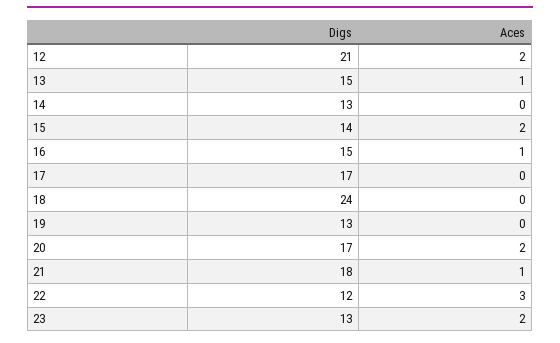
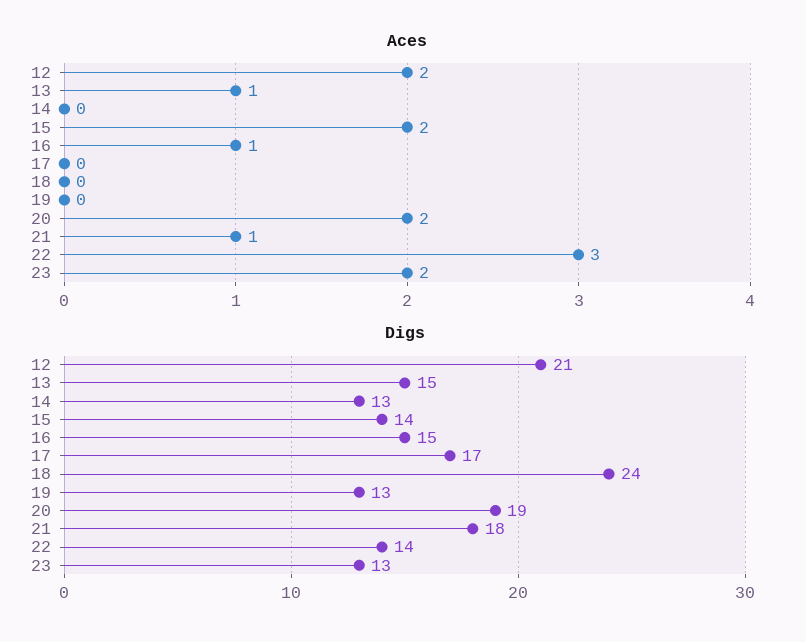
Digs, 20: 17 -> 19
Digs, 22: 12 -> 14

